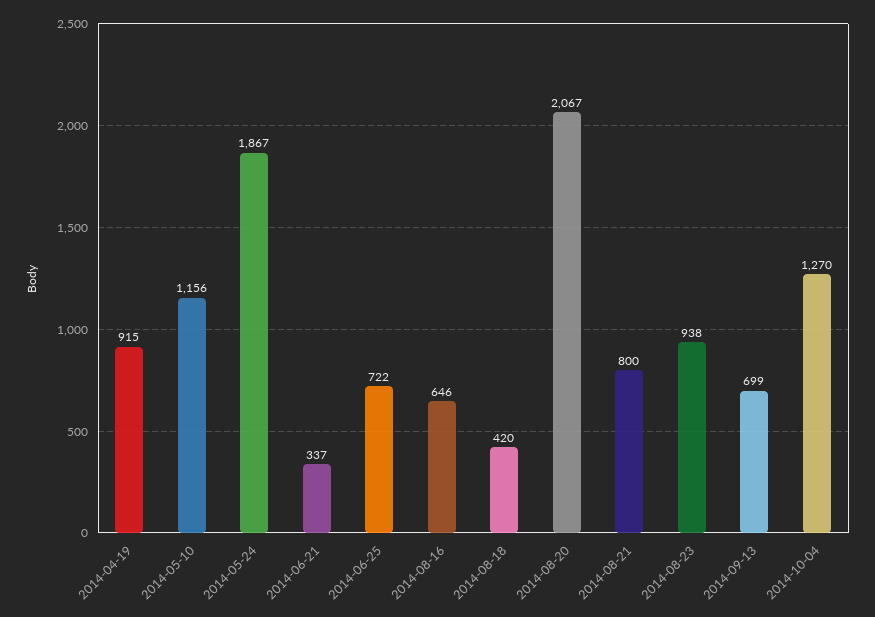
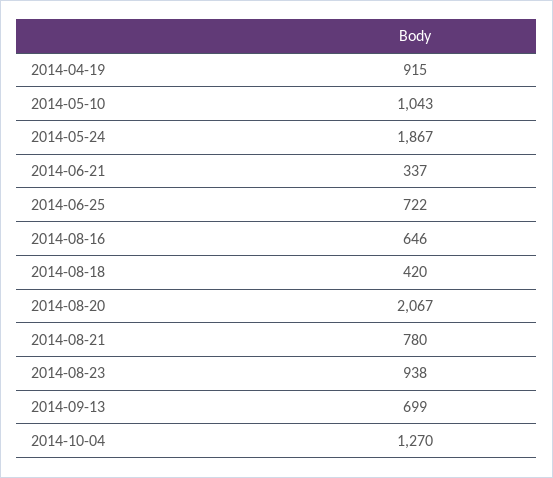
2014-05-10: 1156 -> 1043
2014-08-21: 800 -> 780

